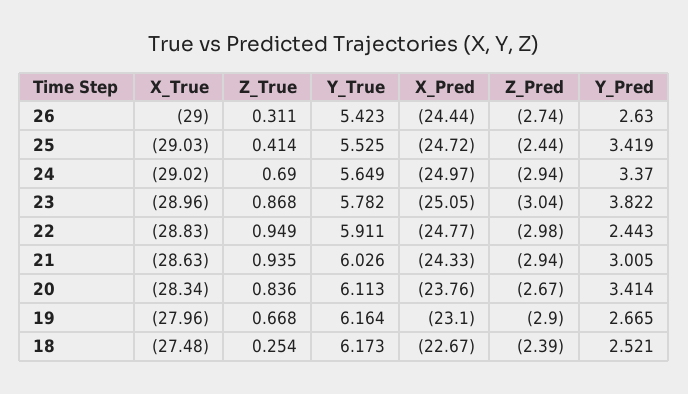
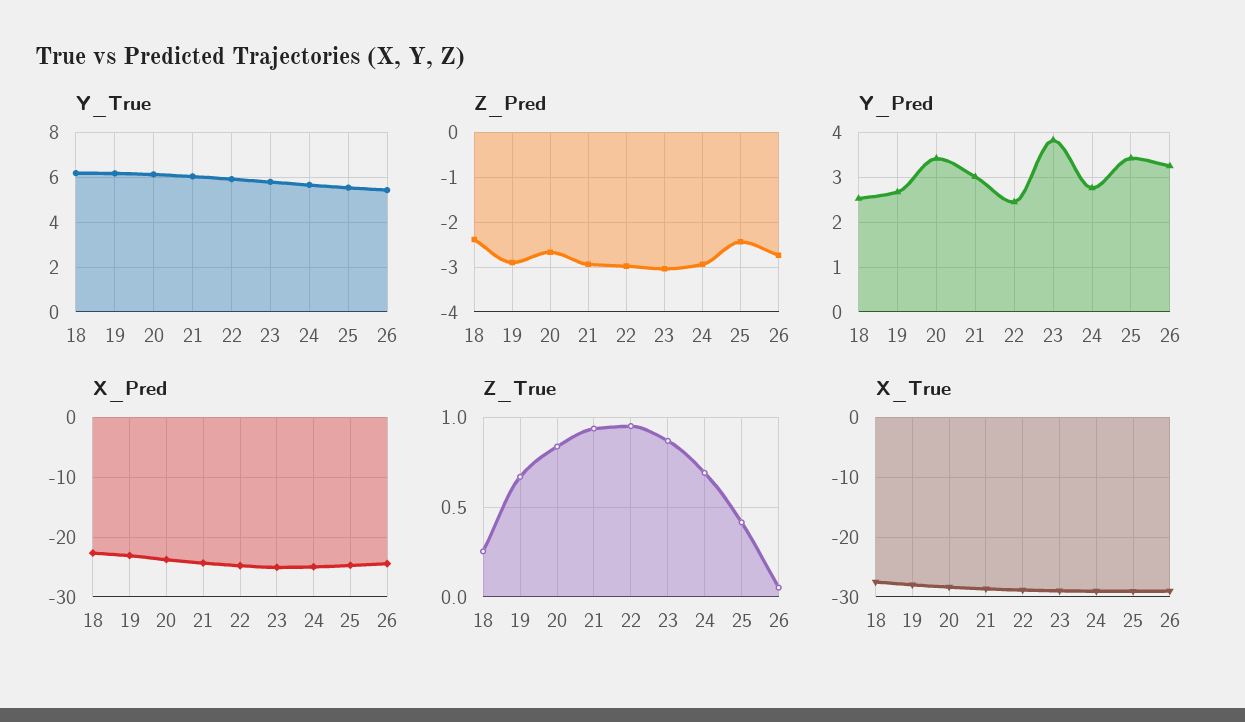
Z_True, 26: 0.311 -> 0.05
Y_Pred, 26: 2.63 -> 3.2
Y_Pred, 24: 3.37 -> 2.8

